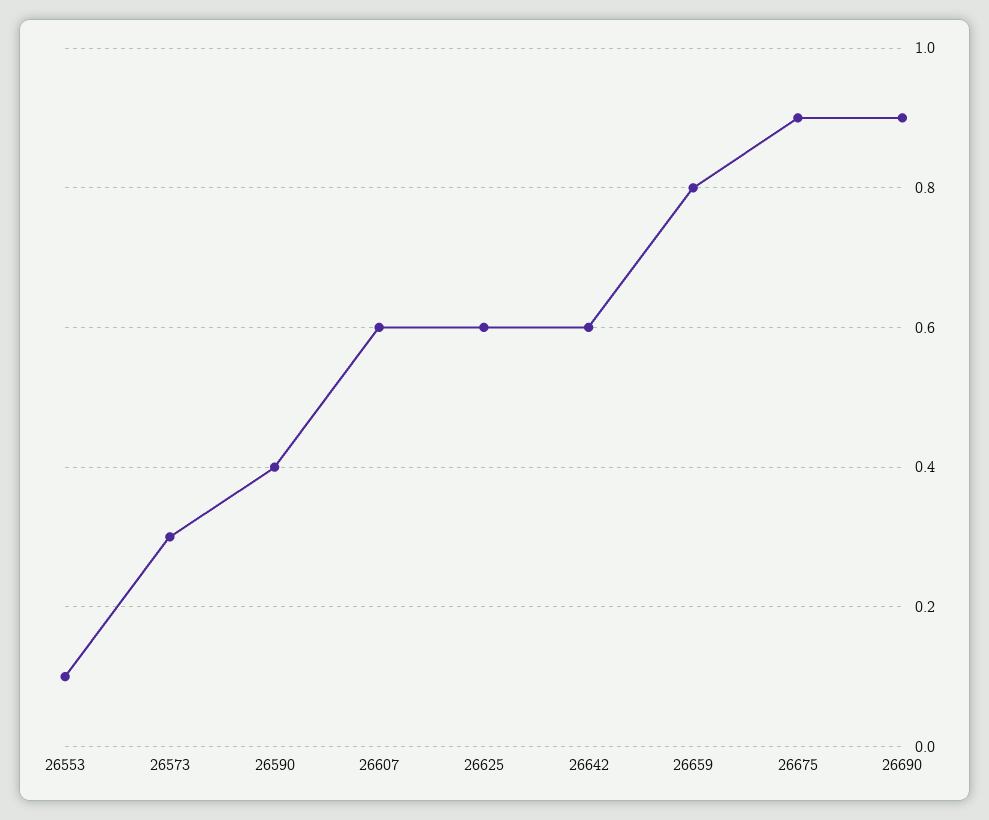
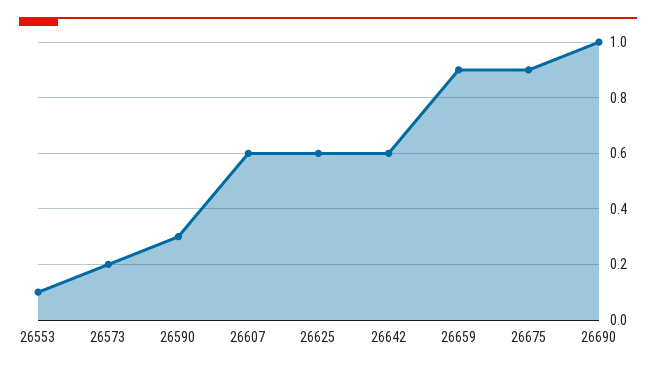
26573: 0.3 -> 0.2
26590: 0.4 -> 0.3
26659: 0.8 -> 0.9
26690: 0.9 -> 1

